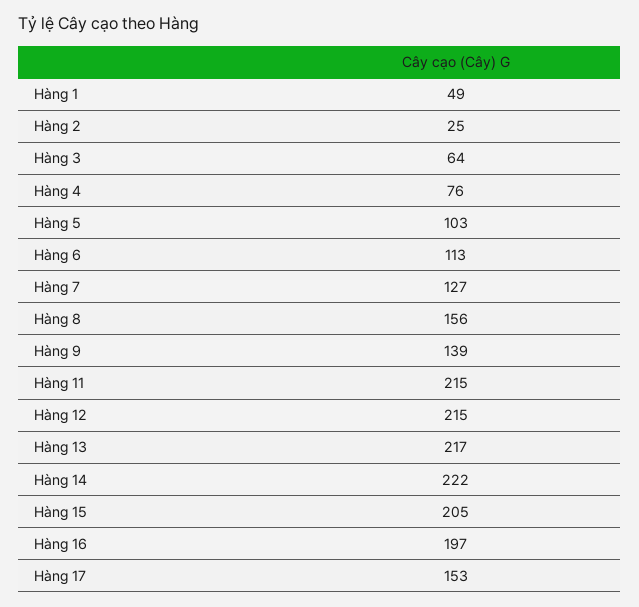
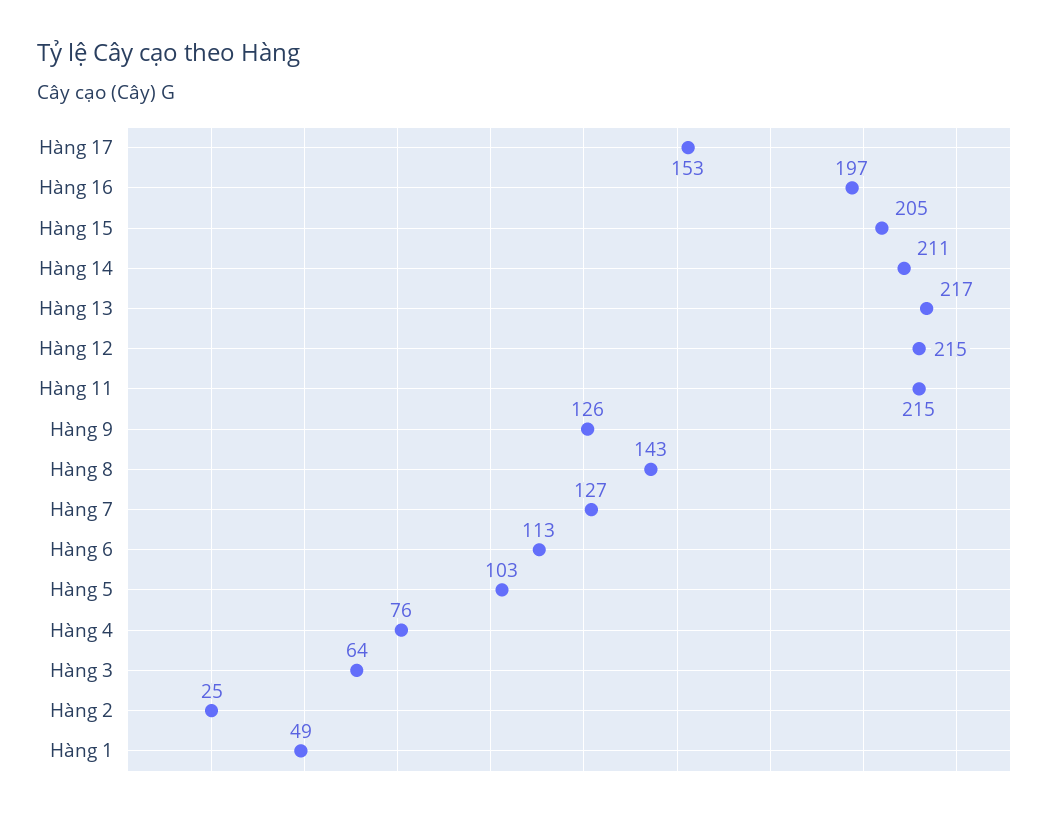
Hàng 8: 156 -> 143
Hàng 9: 139 -> 126
Hàng 14: 222 -> 211

